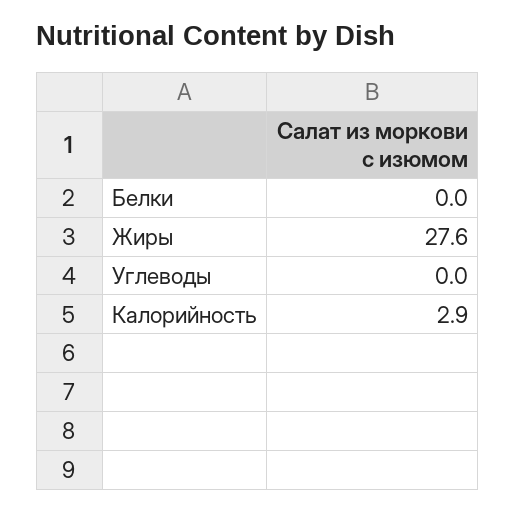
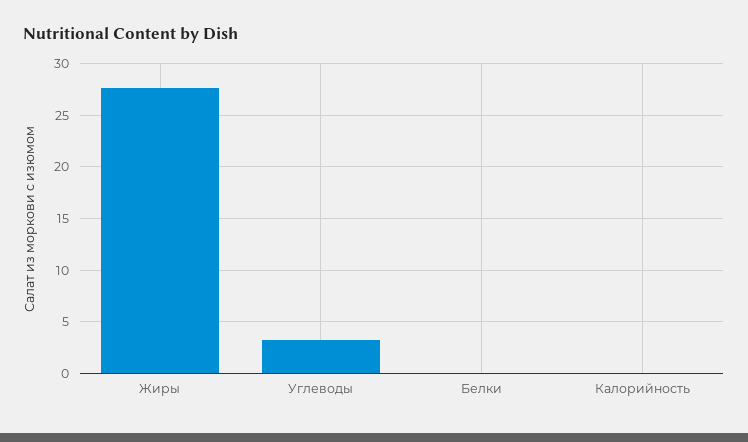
Углеводы: 0 -> 3
Калорийность: 2.9 -> 0

